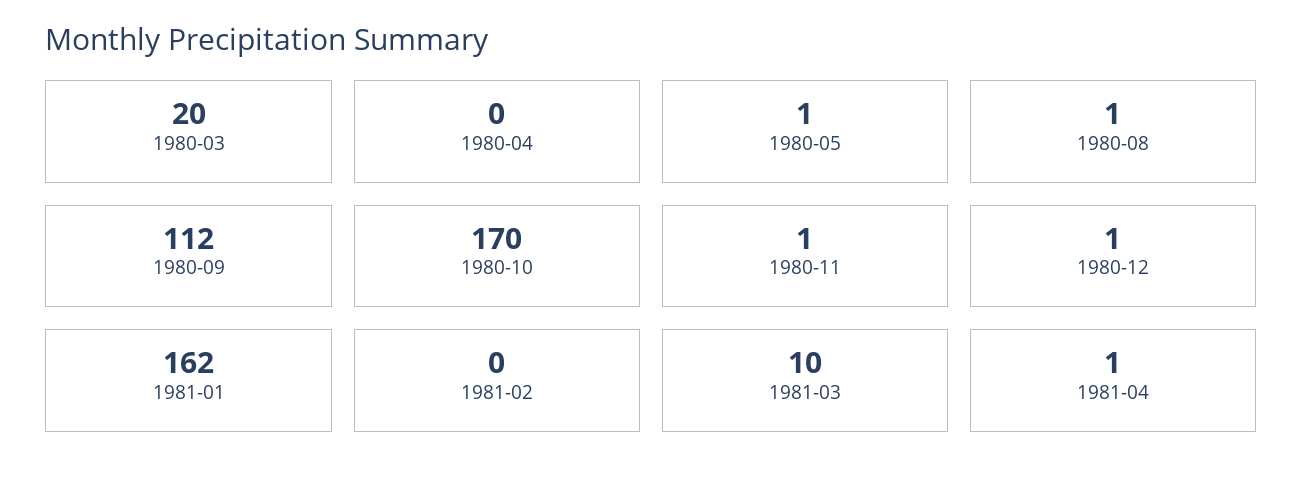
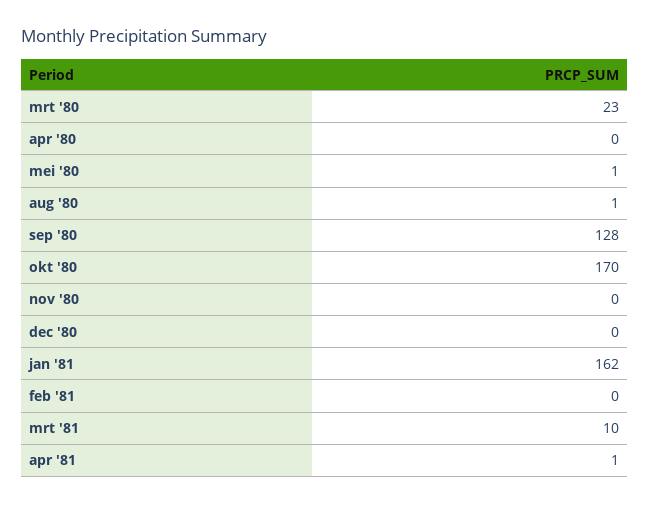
1980-03: 20 -> 23
1980-09: 112 -> 128
1980-11: 1 -> 0
1980-12: 1 -> 0

